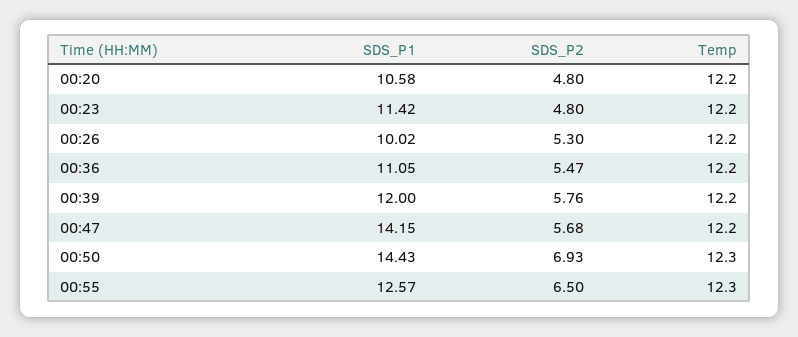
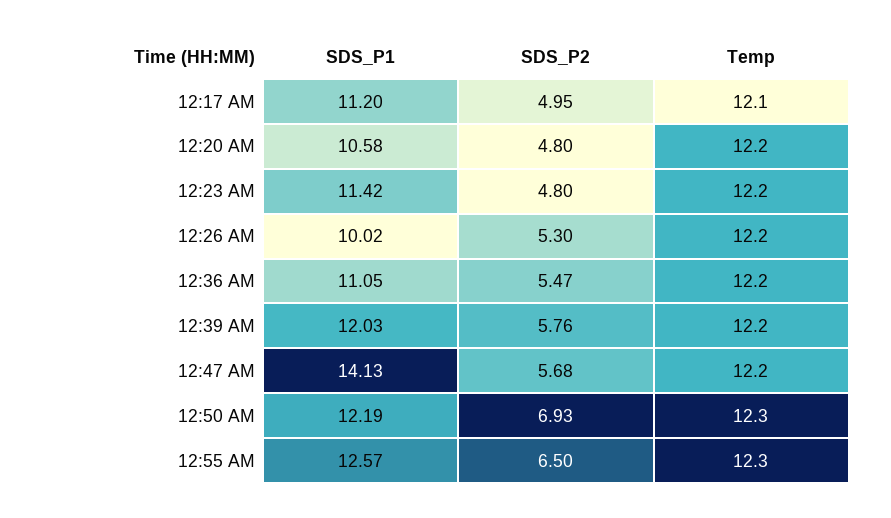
SDS_P1, 00:39: 12 -> 12.03
SDS_P1, 00:47: 14.15 -> 14.13
SDS_P1, 00:50: 14.43 -> 12.19
SDS_P1, 12:17 AM: none -> 11.2
SDS_P2, 12:17 AM: none -> 4.95
Temp, 12:17 AM: none -> 12.1

